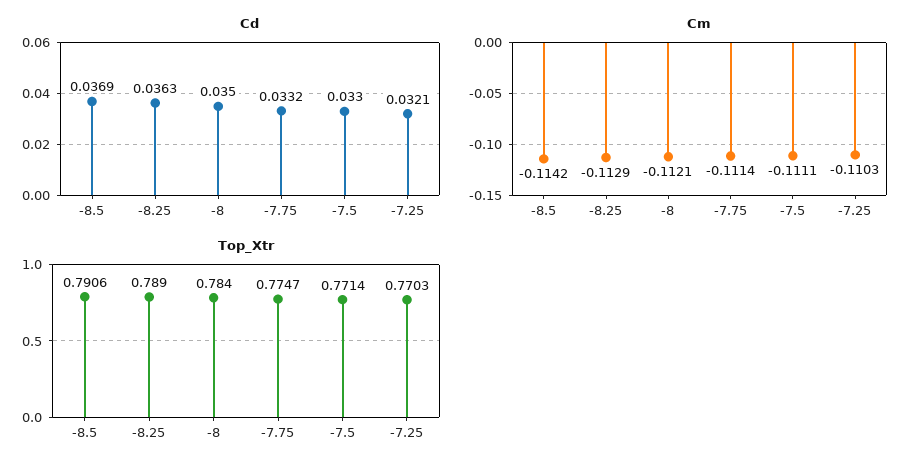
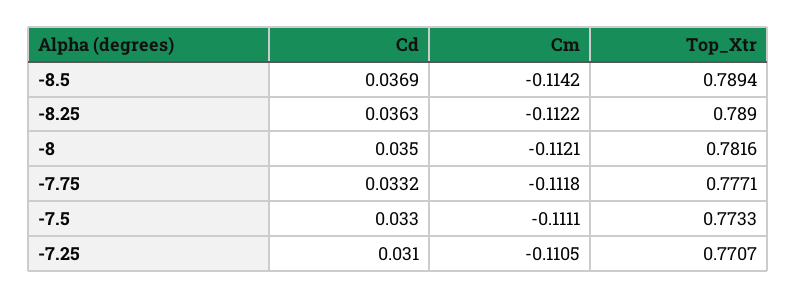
Cd, -7.25: 0.0321 -> 0.031
Cm, -8.25: -0.1129 -> -0.1122
Cm, -7.75: -0.1114 -> -0.1118
Cm, -7.25: -0.1103 -> -0.1105
Top_Xtr, -8.5: 0.7906 -> 0.7894
Top_Xtr, -8: 0.784 -> 0.7816
Top_Xtr, -7.75: 0.7747 -> 0.7771
Top_Xtr, -7.5: 0.7714 -> 0.7733
Top_Xtr, -7.25: 0.7703 -> 0.7707

